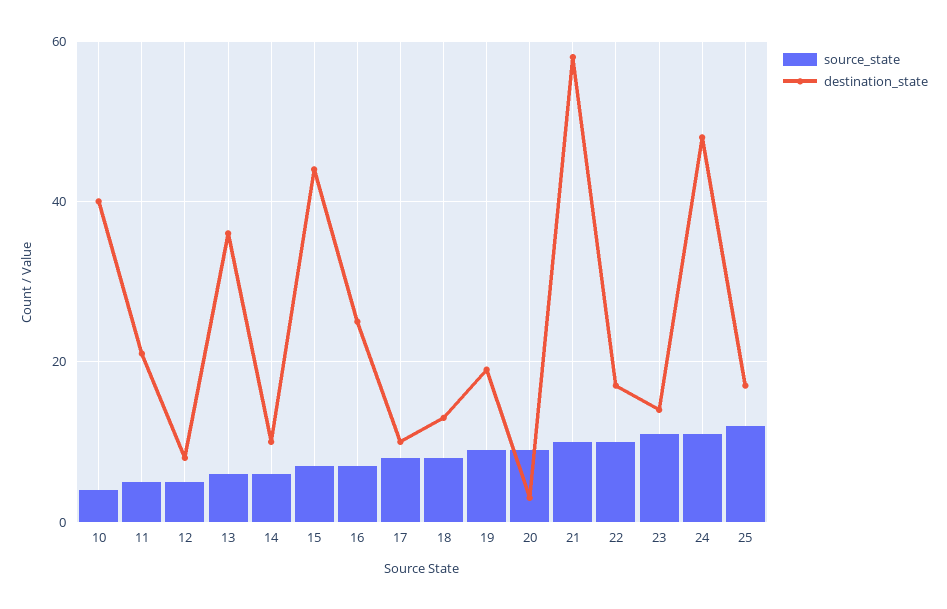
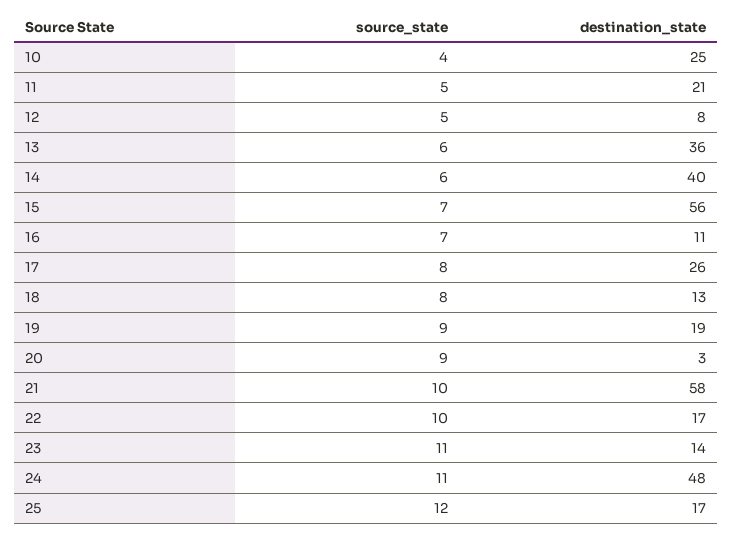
destination_state, 10: 40 -> 25
destination_state, 14: 10 -> 40
destination_state, 15: 45 -> 56
destination_state, 16: 25 -> 11
destination_state, 17: 10 -> 26

